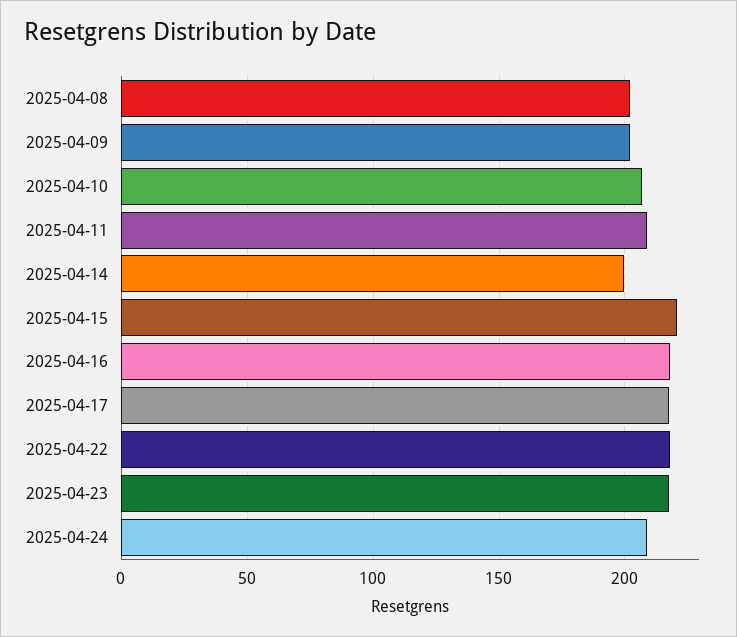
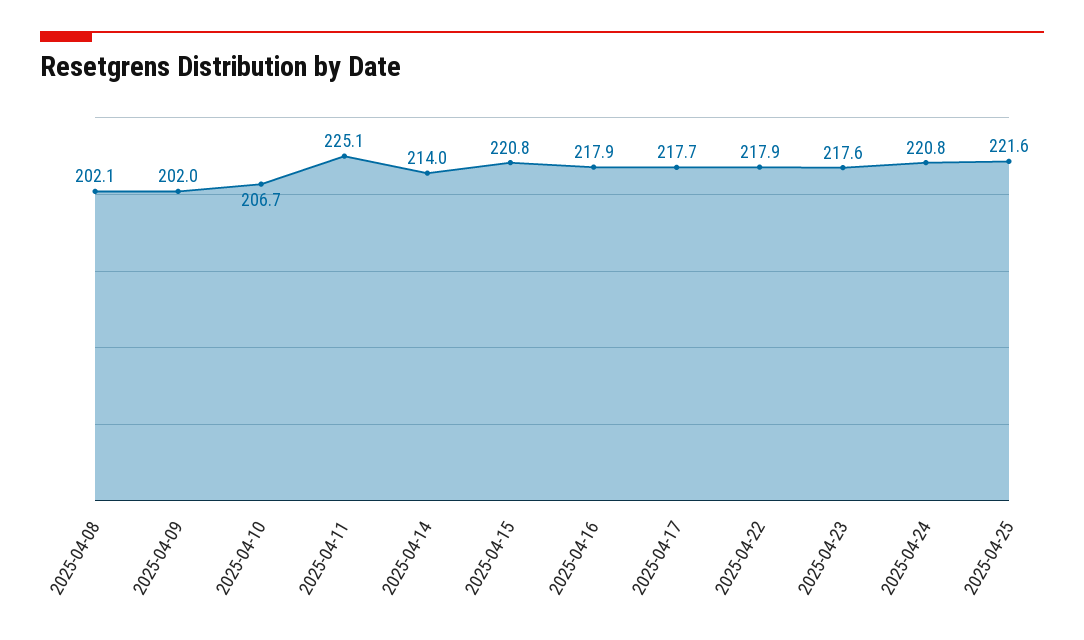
2025-04-11: 210 -> 225.1
2025-04-14: 200 -> 214
2025-04-24: 210 -> 220.8
2025-04-25: none -> 221.6

